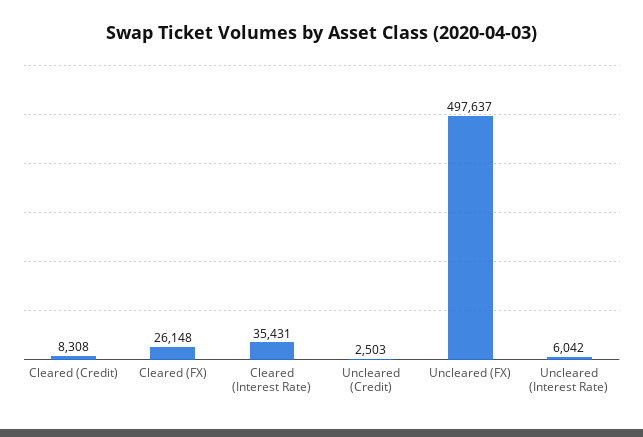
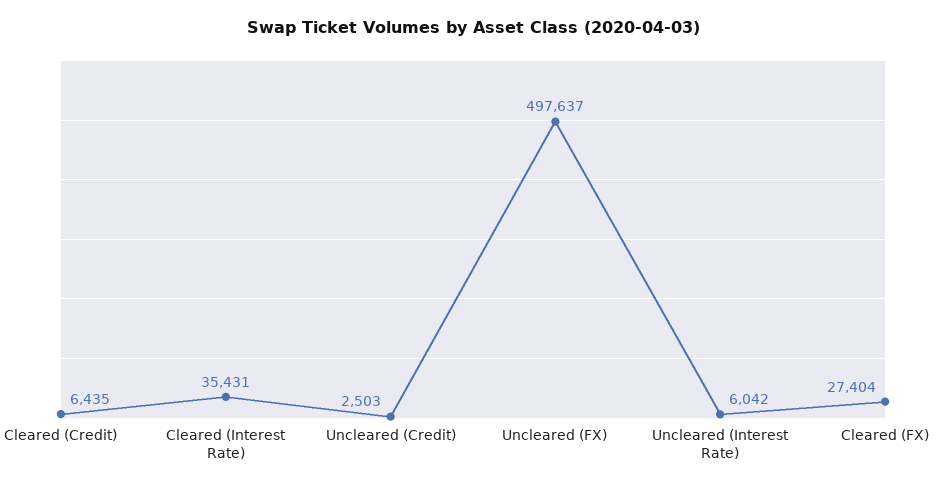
Cleared (Credit): 8308 -> 6435
Cleared (FX): 26148 -> 27404

